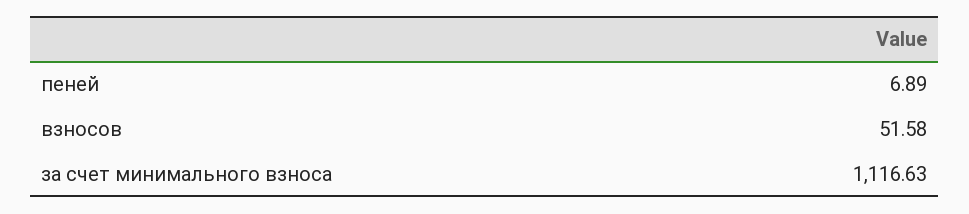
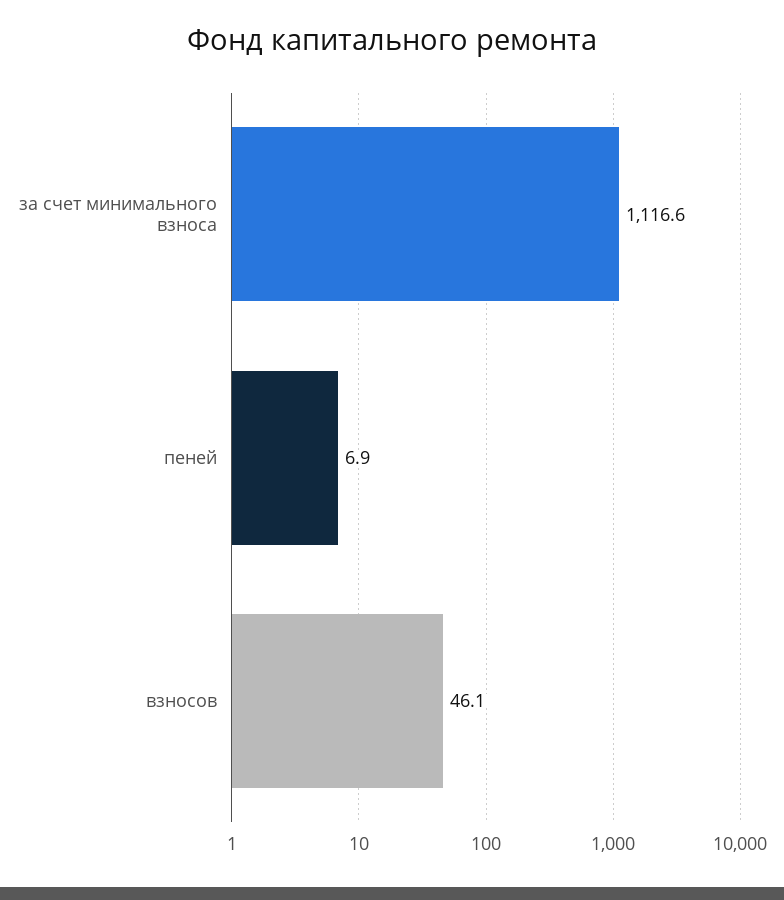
взносов: 51.58 -> 46.1

